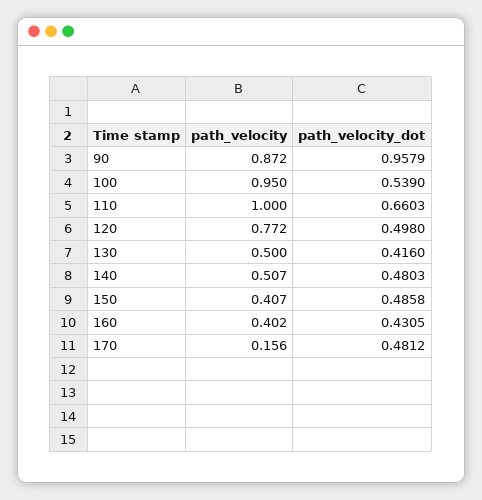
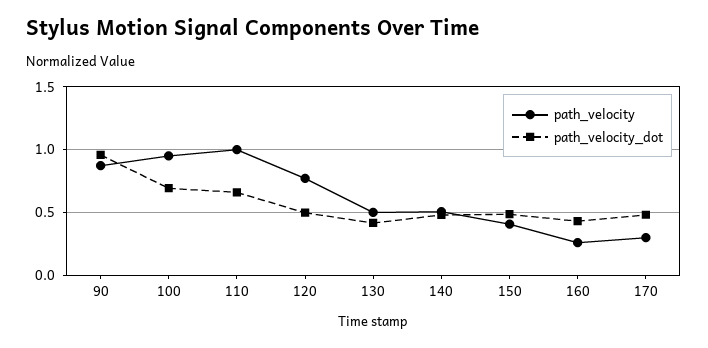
path_velocity_dot, 100: 0.539 -> 0.7
path_velocity, 160: 0.402 -> 0.25
path_velocity, 170: 0.156 -> 0.3

